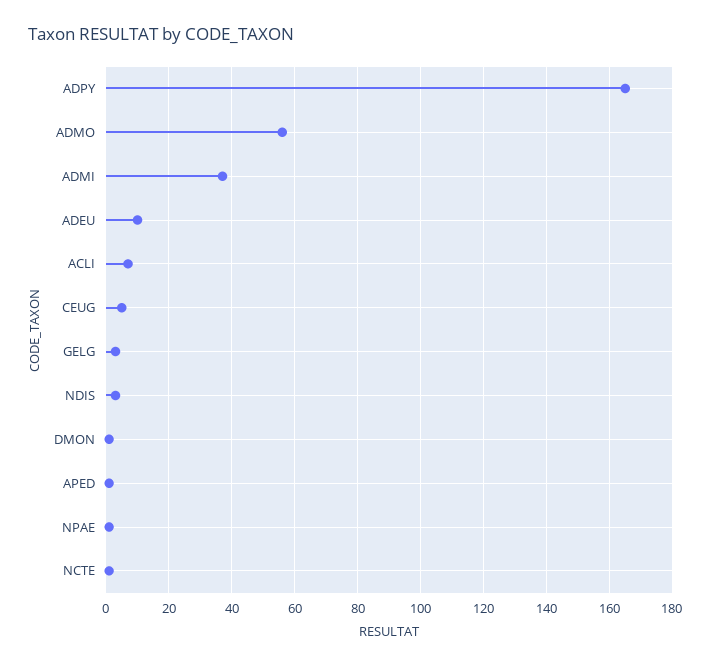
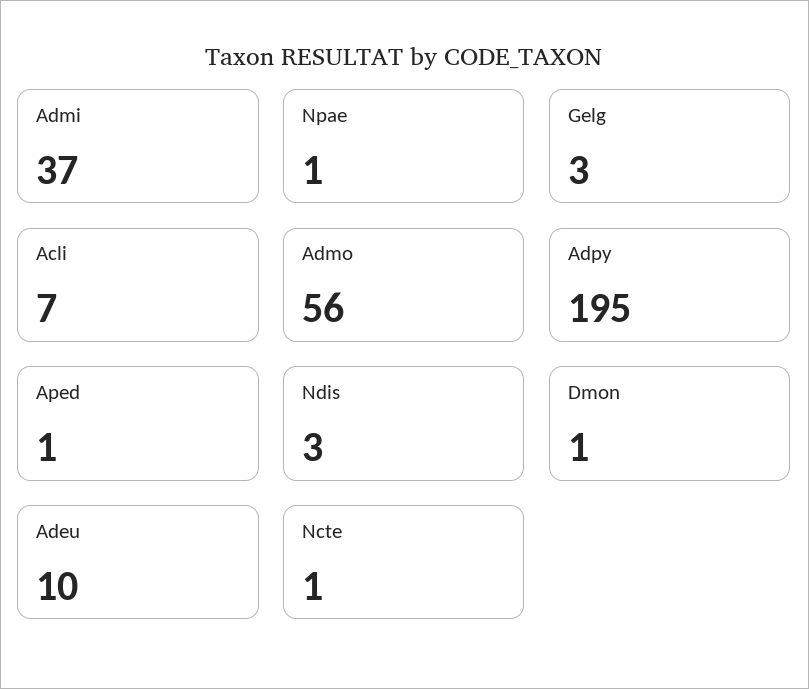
ADPY: 165 -> 195
CEUG: 5 -> none

